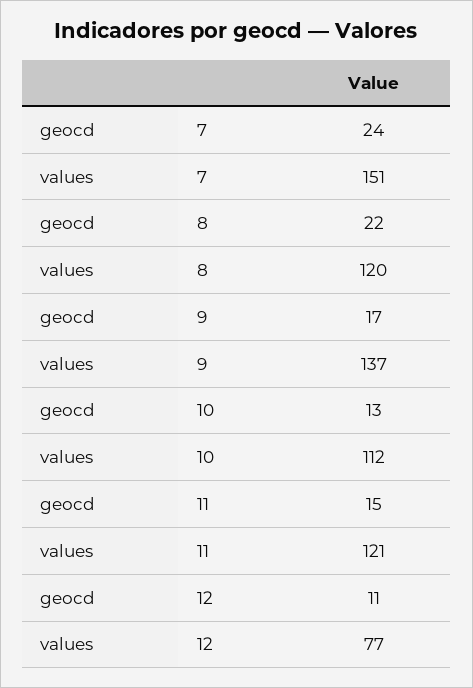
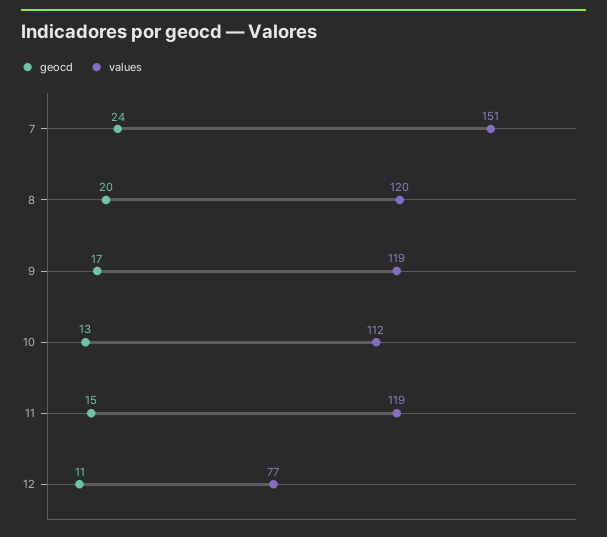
geocd, 8: 22 -> 20
values, 9: 137 -> 119
values, 11: 121 -> 119

